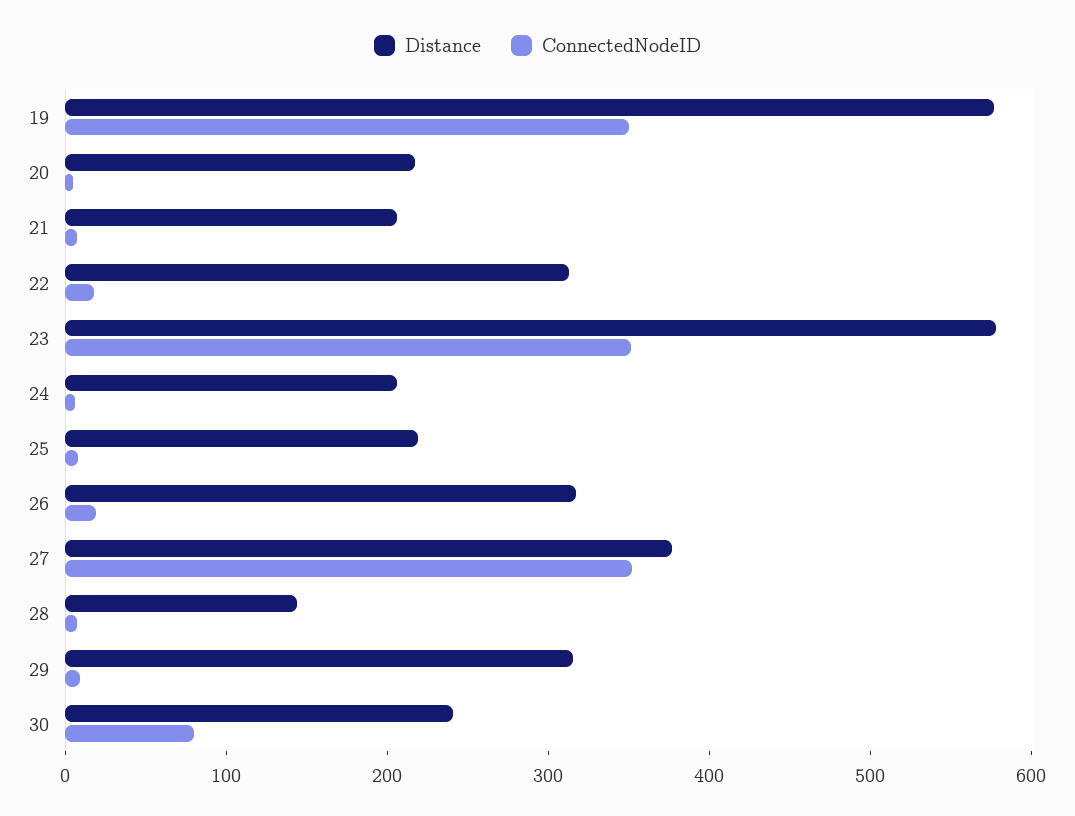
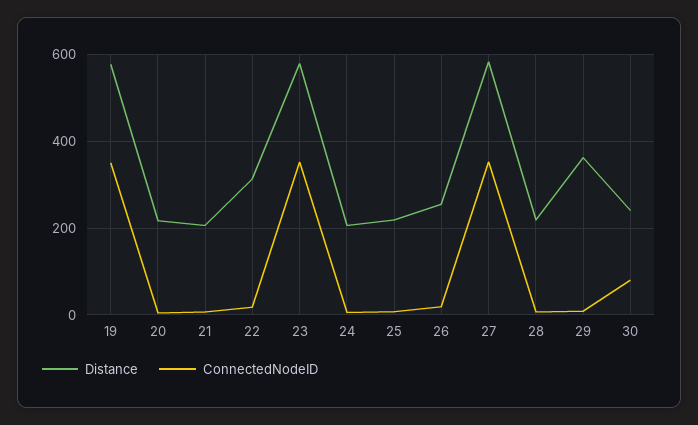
Distance, 26: 320 -> 260
Distance, 27: 380 -> 580
Distance, 28: 140 -> 220
Distance, 29: 320 -> 360

